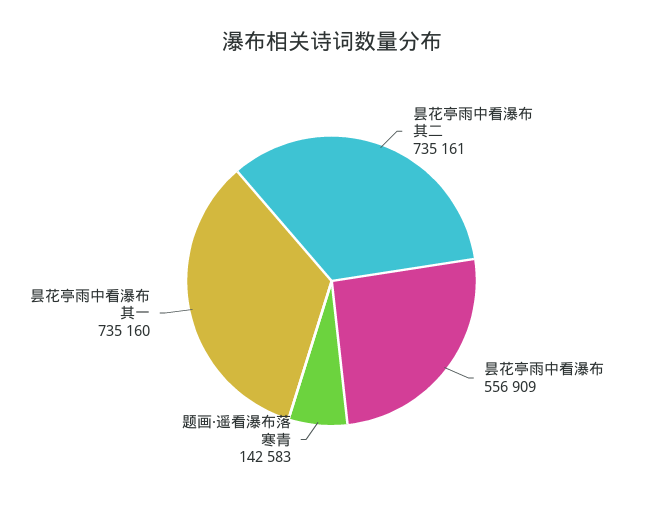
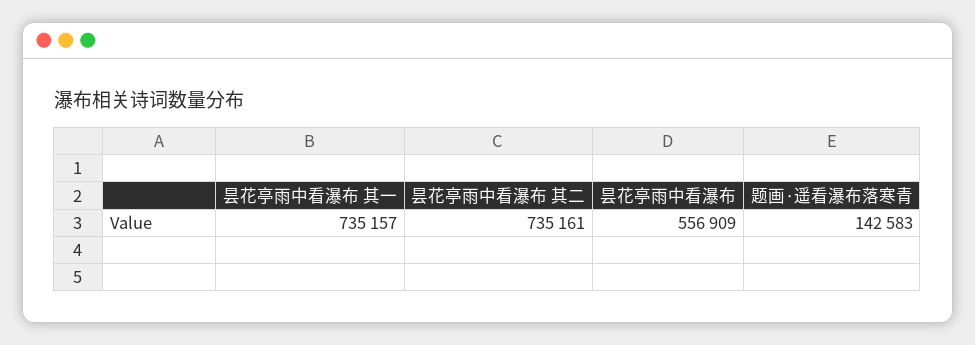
昙花亭雨中看瀑布 其一: 735160 -> 735157

